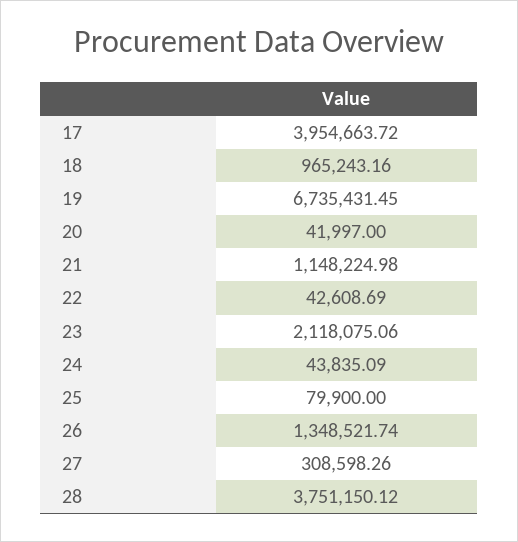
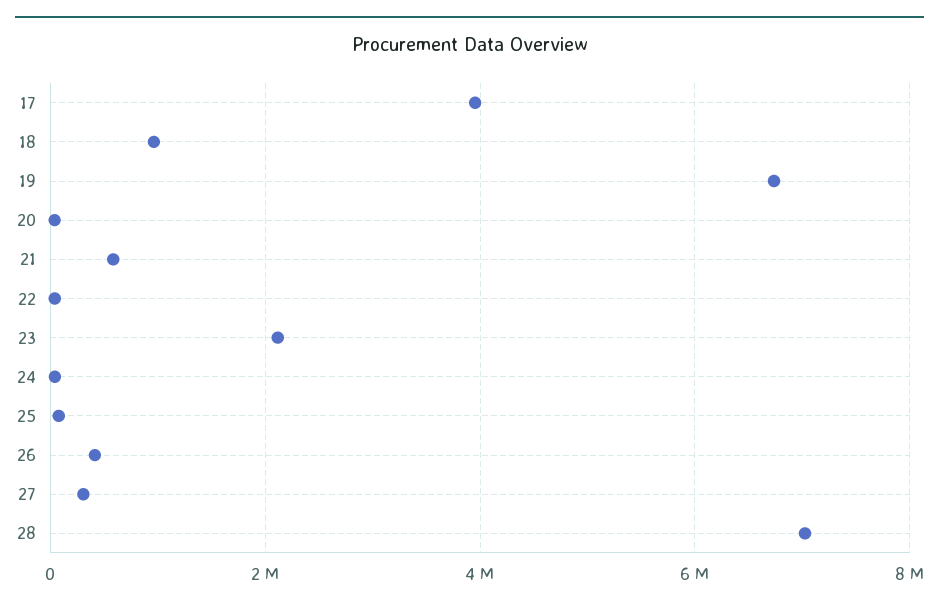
21: 1148224.98 -> 600000
26: 1348521.74 -> 400000
28: 3751150.12 -> 7000000

